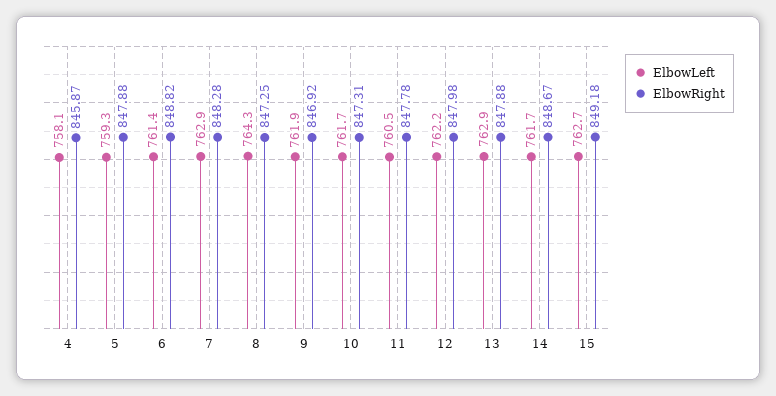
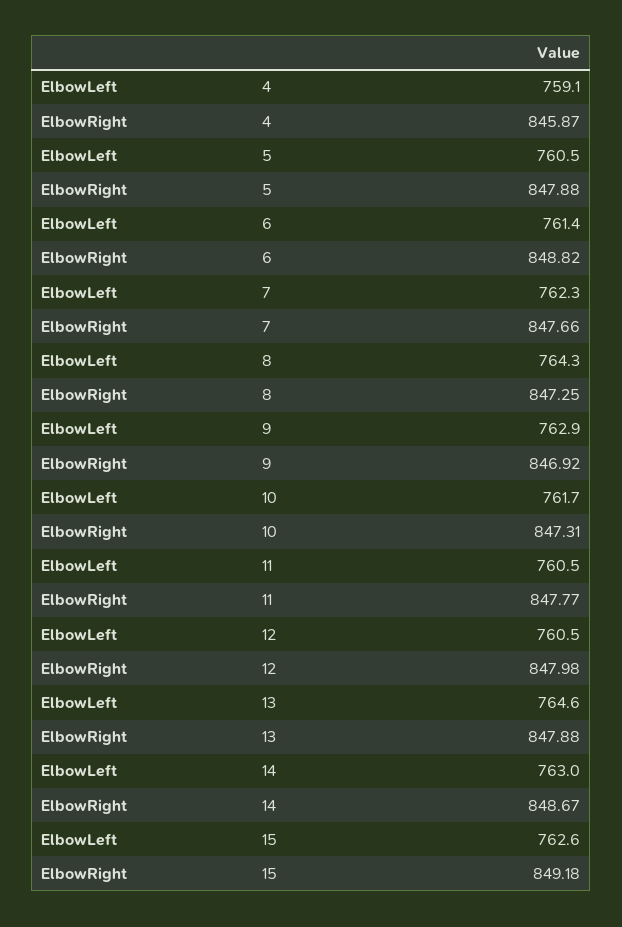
ElbowLeft, 4: 758.1 -> 759.1
ElbowLeft, 5: 759.3 -> 760.5
ElbowLeft, 7: 762.9 -> 762.3
ElbowRight, 7: 848.28 -> 847.66
ElbowLeft, 9: 761.9 -> 762.9
ElbowRight, 11: 847.78 -> 847.77
ElbowLeft, 12: 762.2 -> 760.5
ElbowLeft, 13: 762.9 -> 764.6
ElbowLeft, 14: 761.7 -> 763
ElbowLeft, 15: 762.7 -> 762.6

